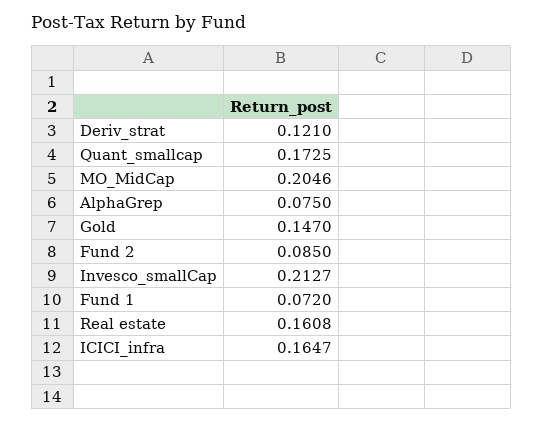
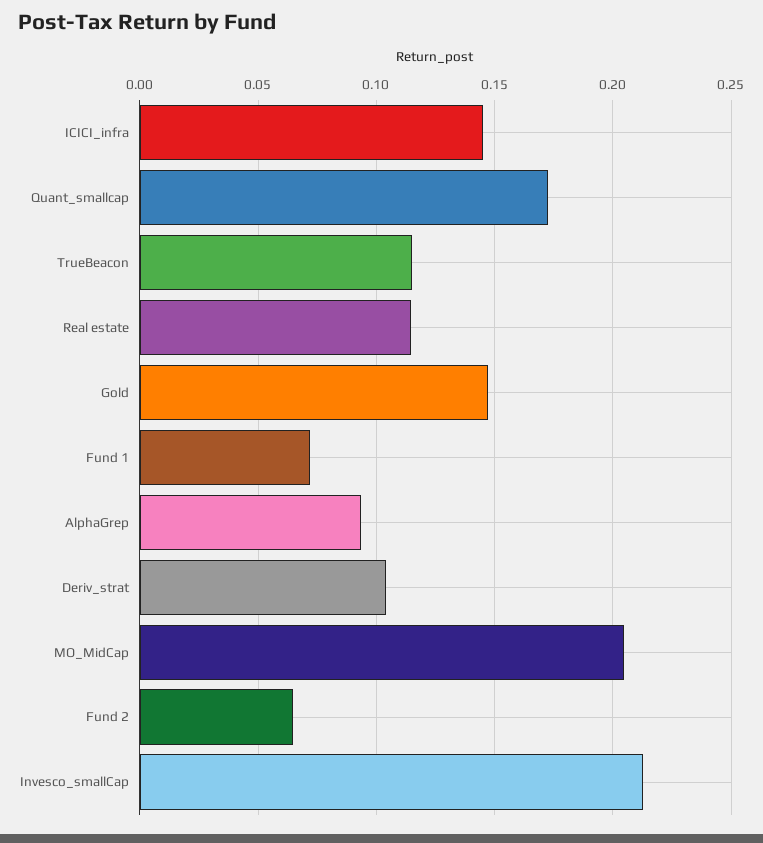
Deriv_strat: 0.121 -> 0.105
AlphaGrep: 0.075 -> 0.095
Fund 2: 0.085 -> 0.065
Real estate: 0.1608 -> 0.115
ICICI_infra: 0.1647 -> 0.145
TrueBeacon: none -> 0.115

